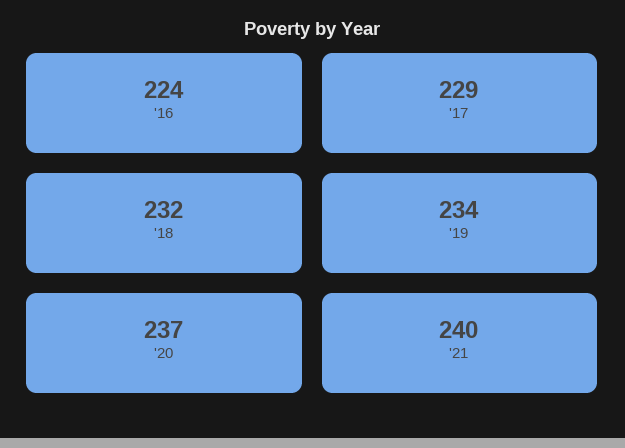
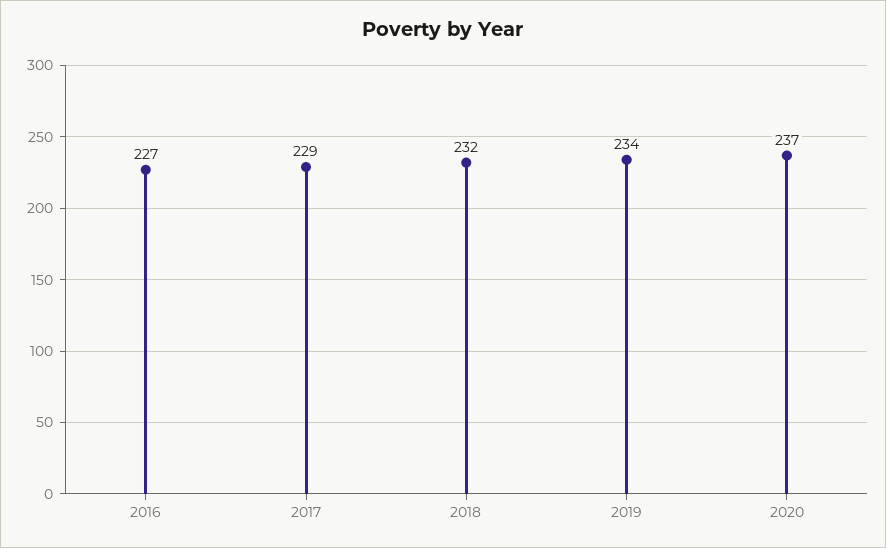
'16: 224 -> 227
'21: 240 -> none

